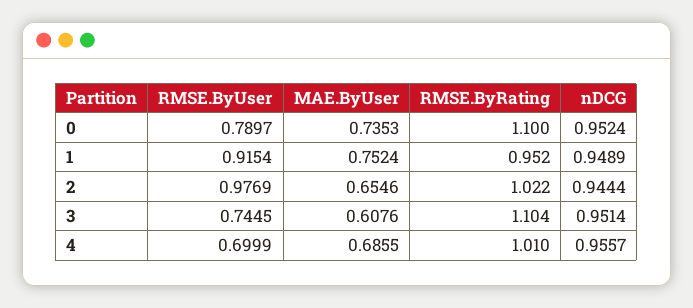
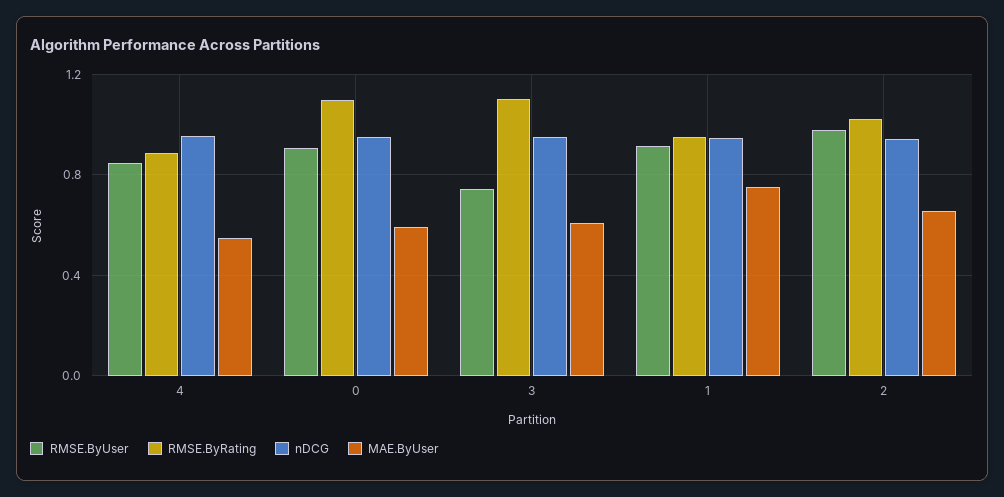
RMSE.ByUser, 0: 0.7897 -> 0.9
MAE.ByUser, 0: 0.7353 -> 0.6
RMSE.ByUser, 4: 0.6999 -> 0.85
MAE.ByUser, 4: 0.6855 -> 0.55
RMSE.ByRating, 4: 1.01 -> 0.9

